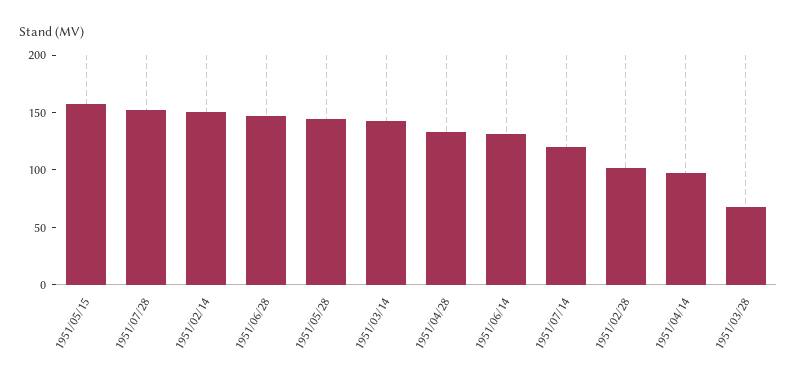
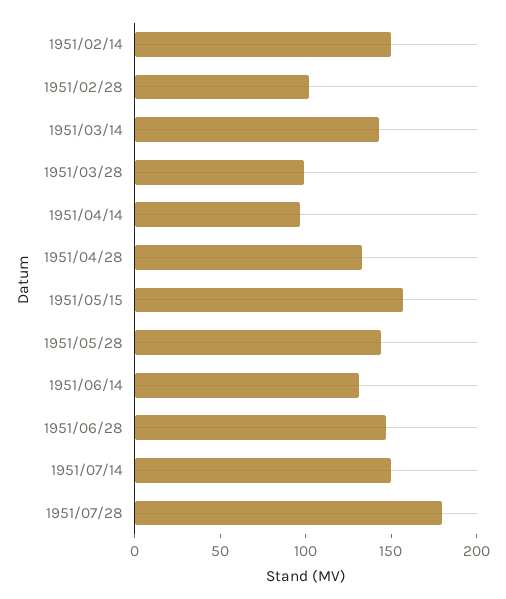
1951/07/28: 150 -> 180
1951/07/14: 120 -> 150
1951/03/28: 70 -> 100

